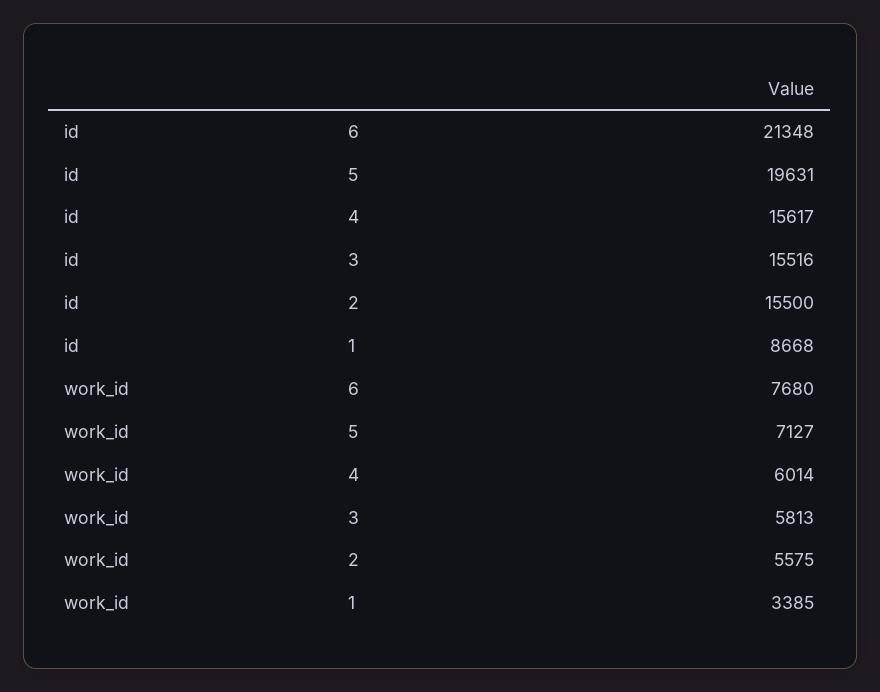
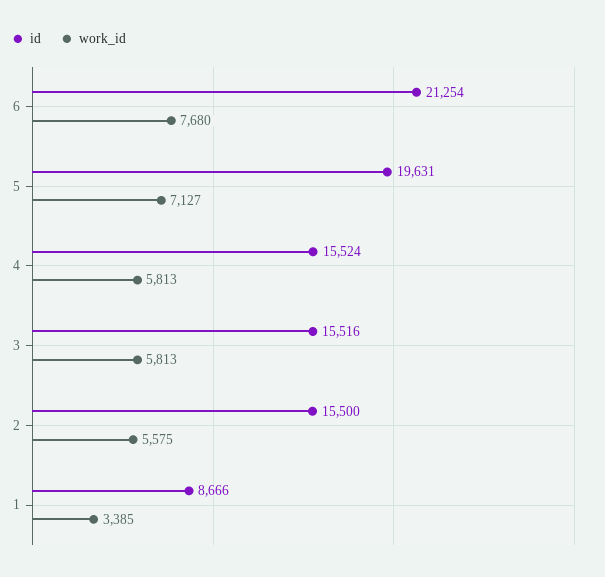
id, 6: 21348 -> 21254
id, 4: 15617 -> 15524
id, 1: 8668 -> 8666
work_id, 4: 6014 -> 5813

